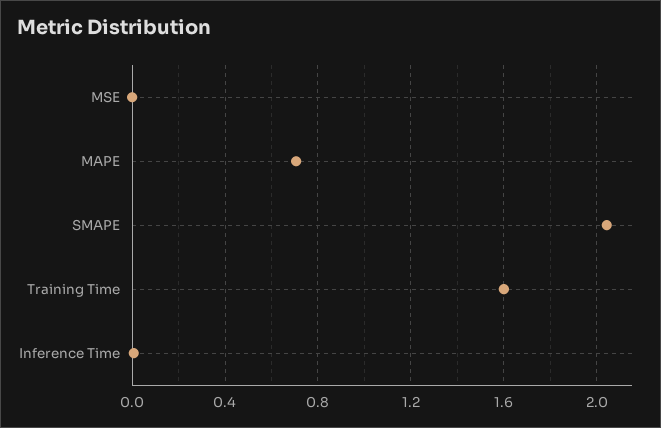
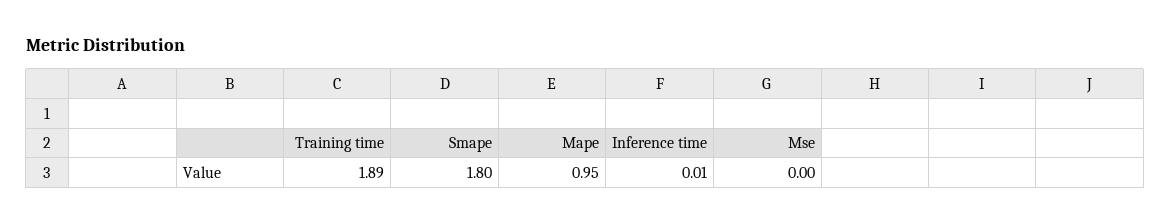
MAPE: 0.7 -> 0.95
SMAPE: 2.05 -> 1.8
Training Time: 1.6 -> 1.89

